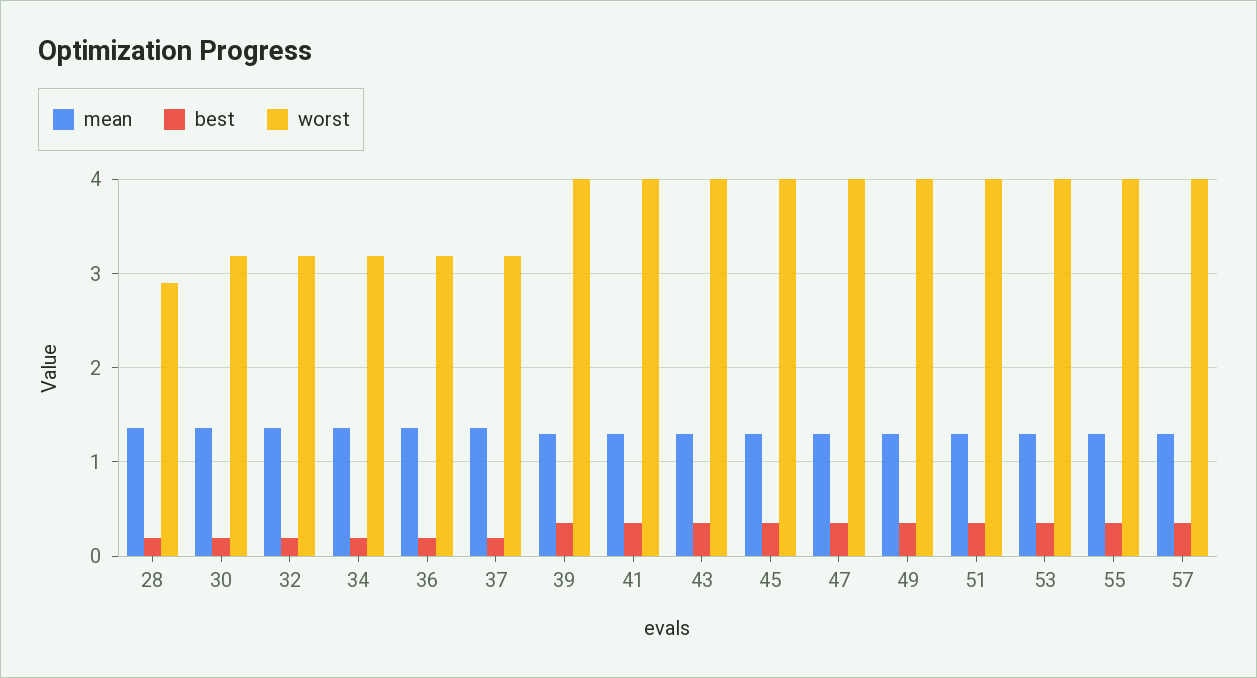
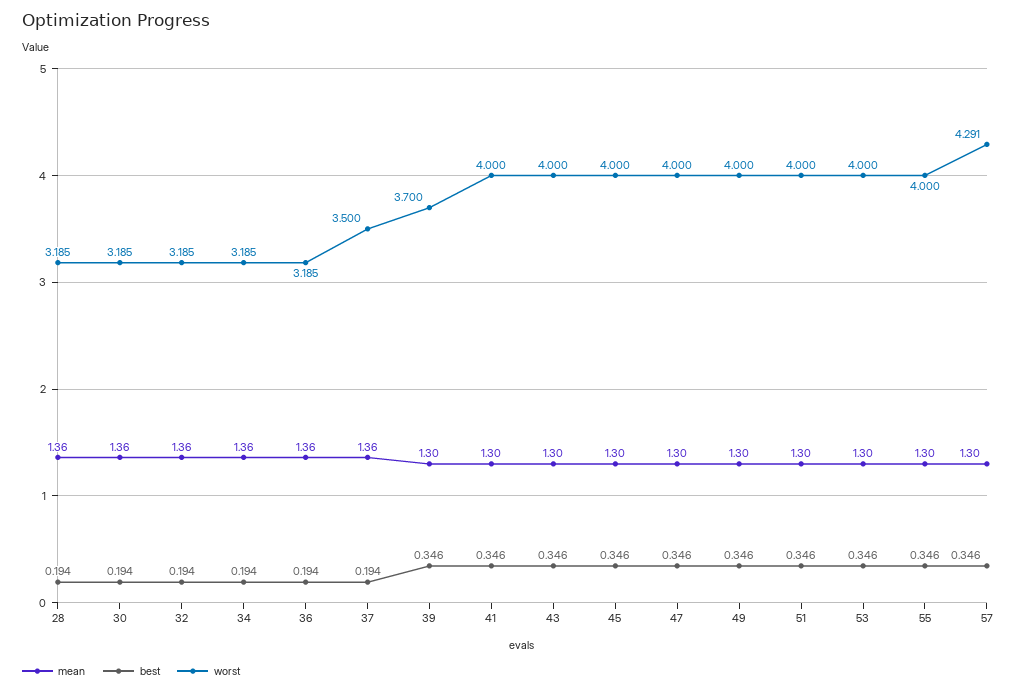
worst, 28: 2.9 -> 3.185
worst, 37: 3.2 -> 3.5
worst, 39: 4 -> 3.7
worst, 57: 4 -> 4.291

